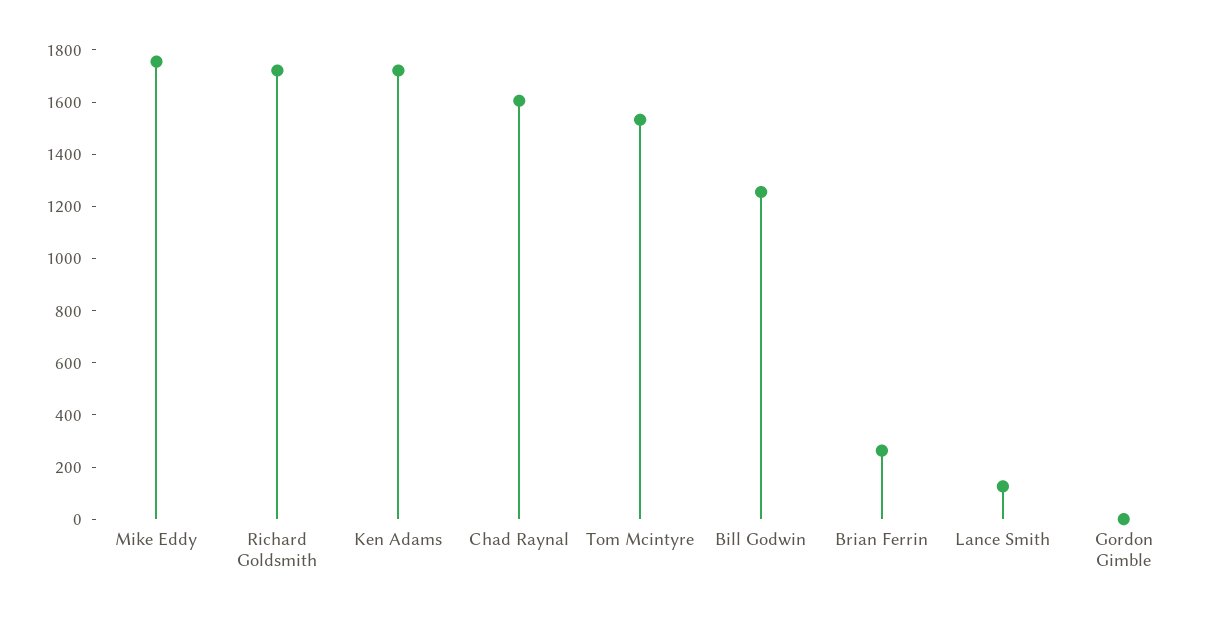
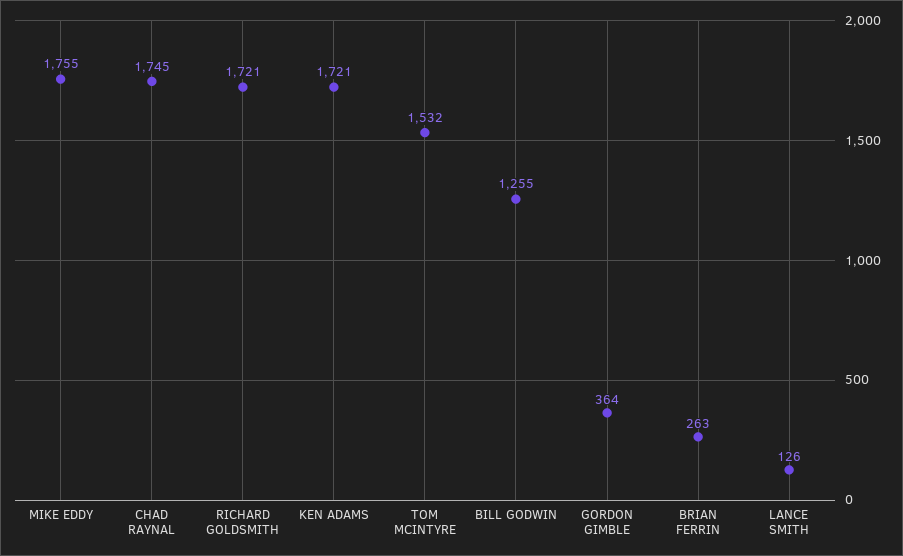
Chad Raynal: 1600 -> 1745
Gordon Gimble: 0 -> 364

